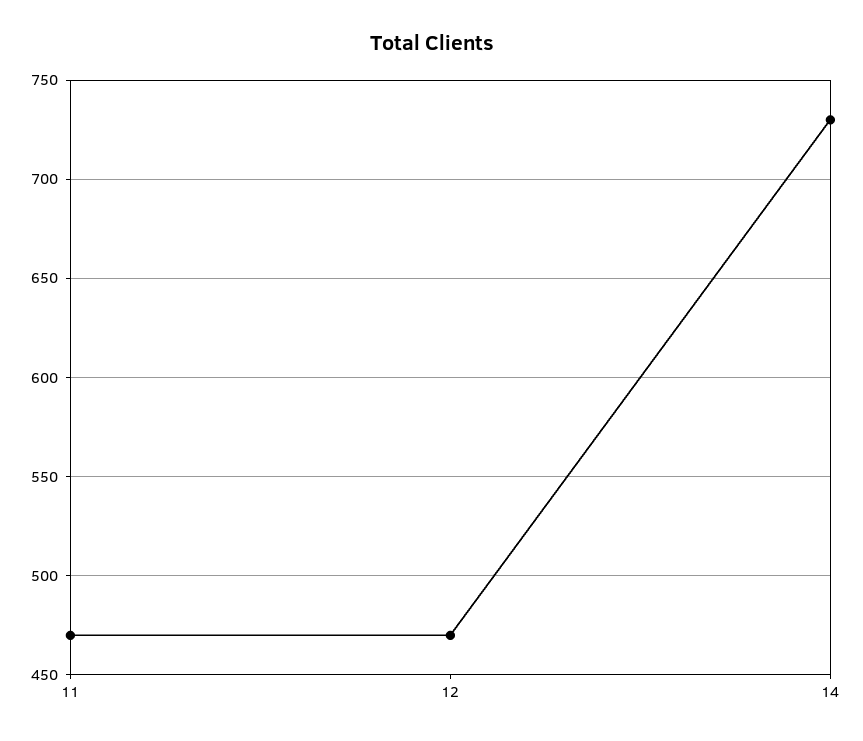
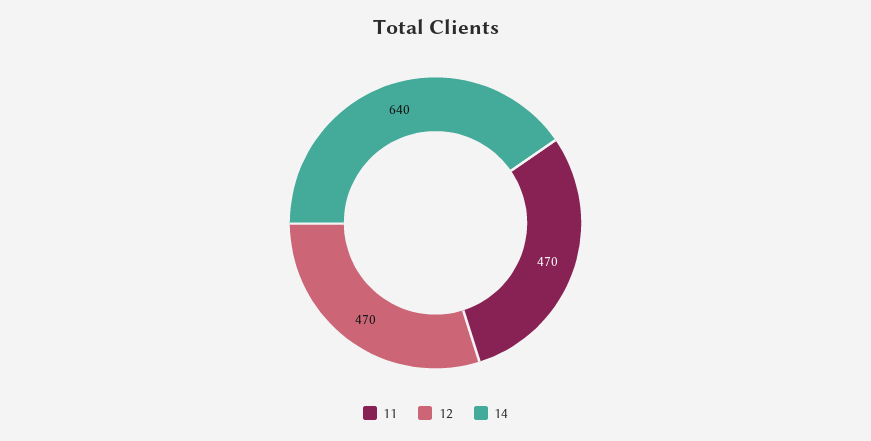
14: 730 -> 640

